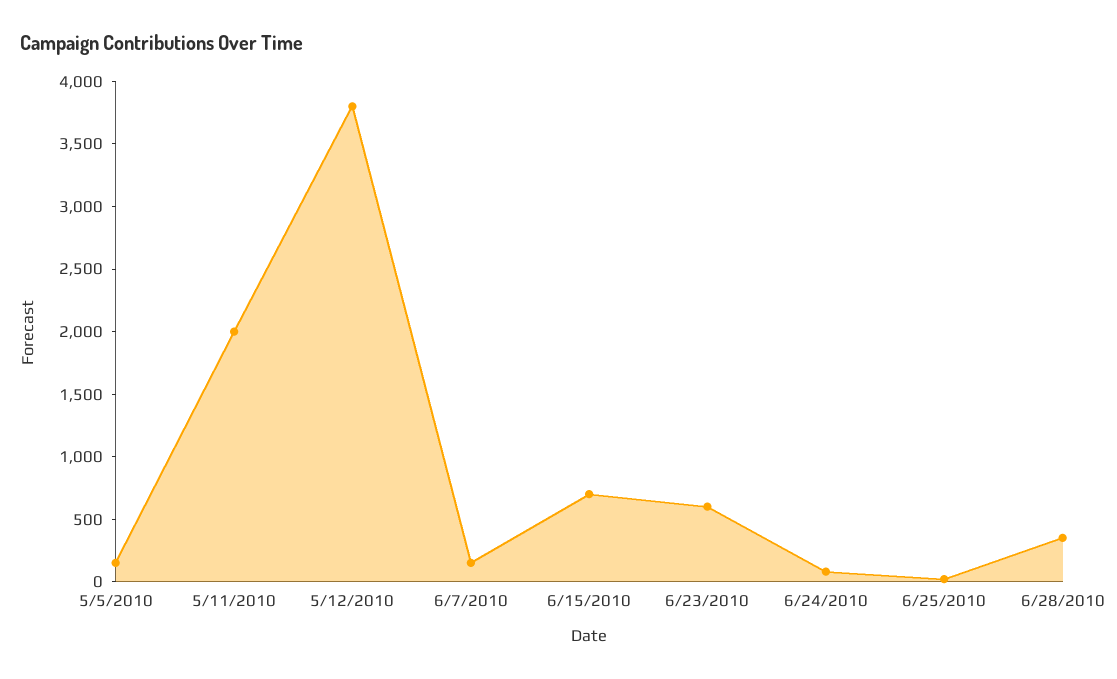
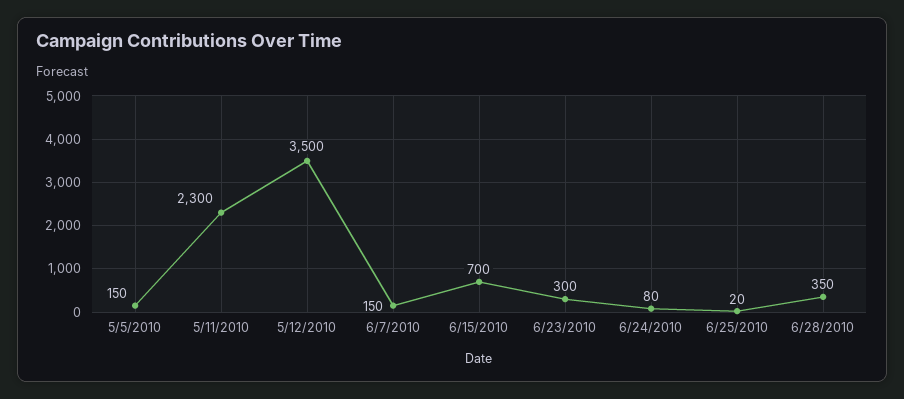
5/11/2010: 2000 -> 2300
5/12/2010: 3800 -> 3500
6/23/2010: 600 -> 300

